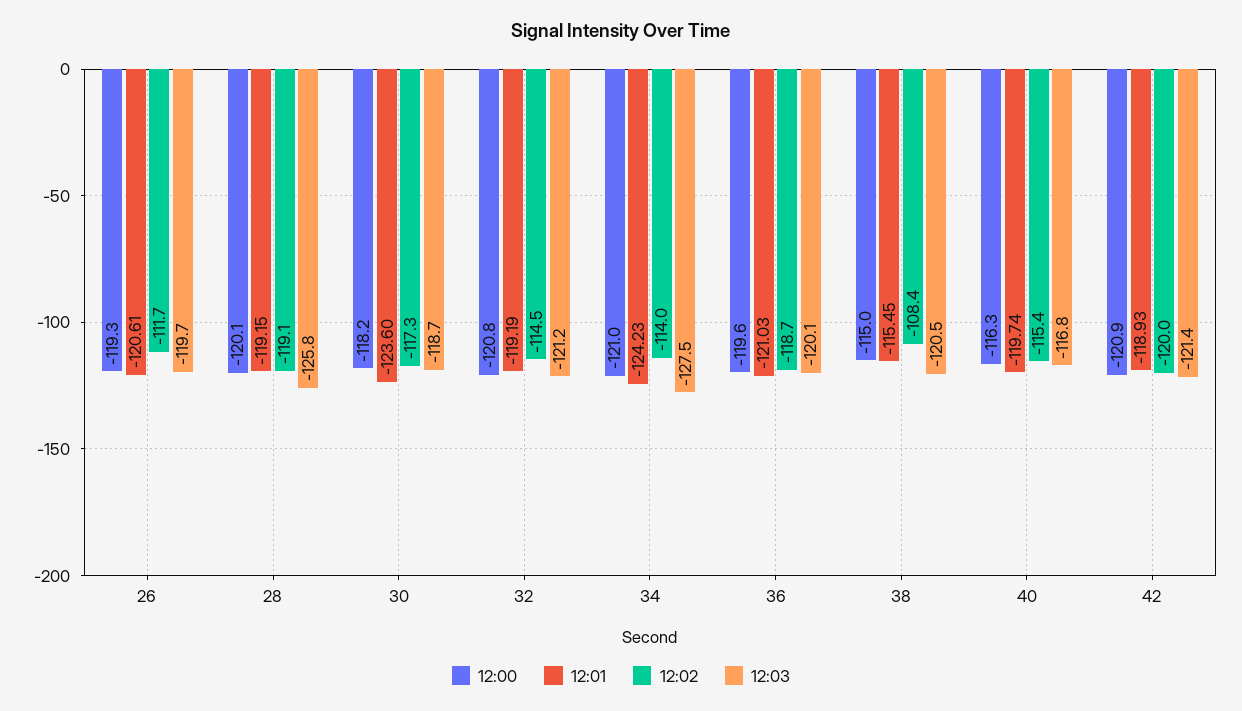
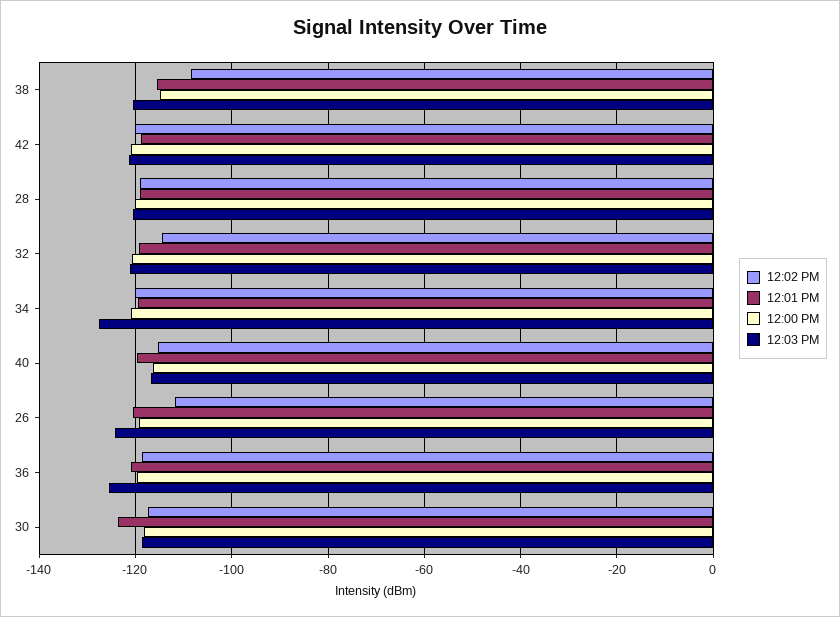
12:03, 26: -119.7 -> -124
12:03, 28: -125.8 -> -120
12:01, 34: -124.23 -> -120
12:02, 34: -114 -> -120
12:03, 36: -120.1 -> -126

